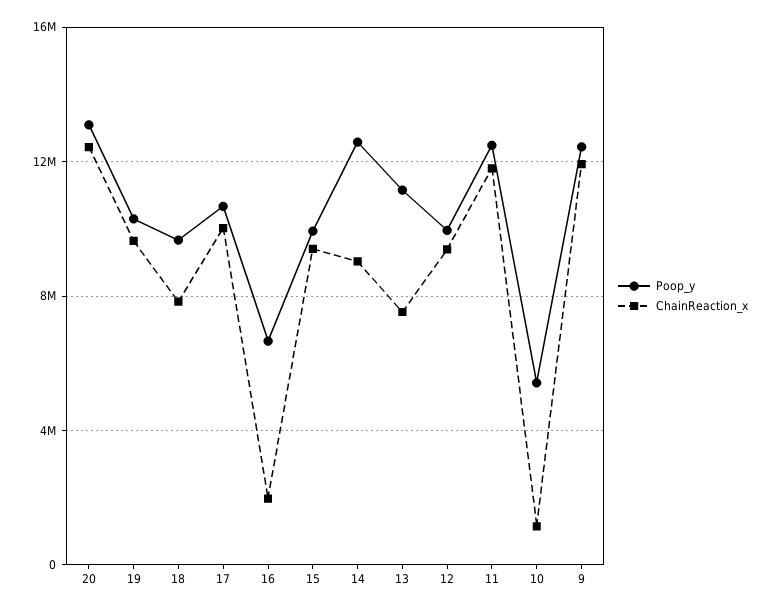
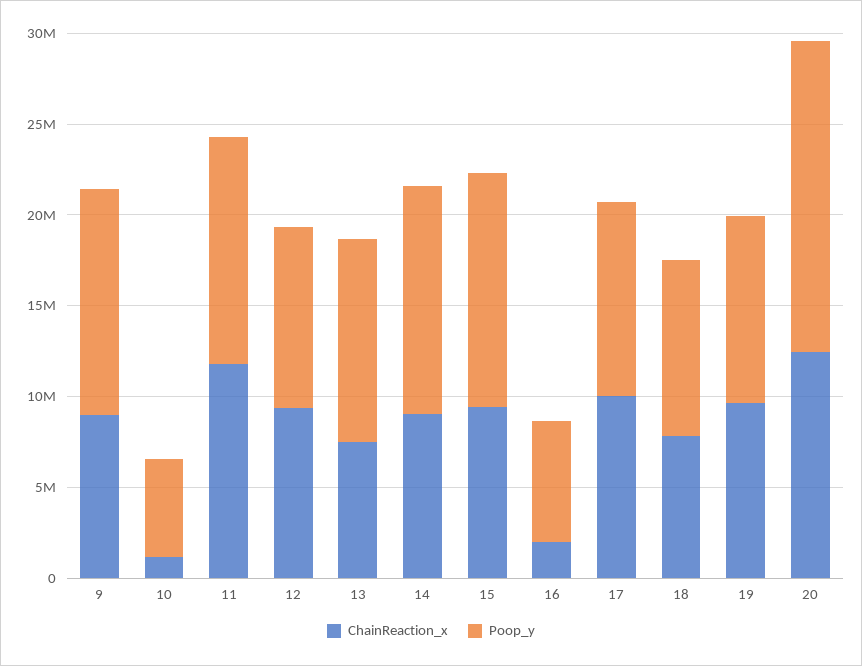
Poop_y, 20: 13000000 -> 17000000
Poop_y, 15: 10000000 -> 13000000
ChainReaction_x, 9: 12000000 -> 9000000

